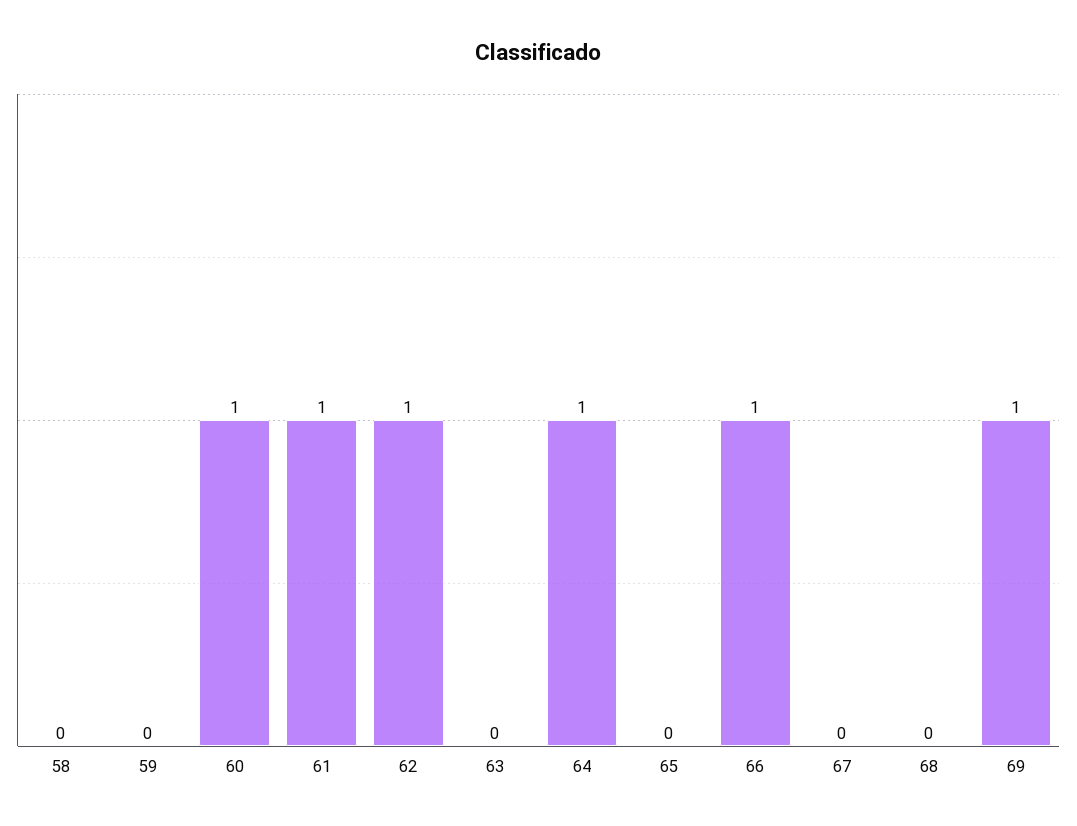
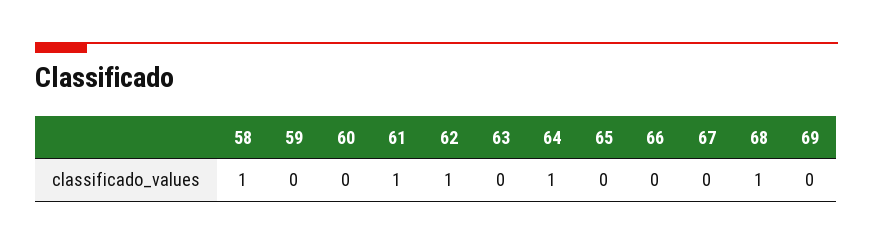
58: 0 -> 1
60: 1 -> 0
66: 1 -> 0
68: 0 -> 1
69: 1 -> 0

